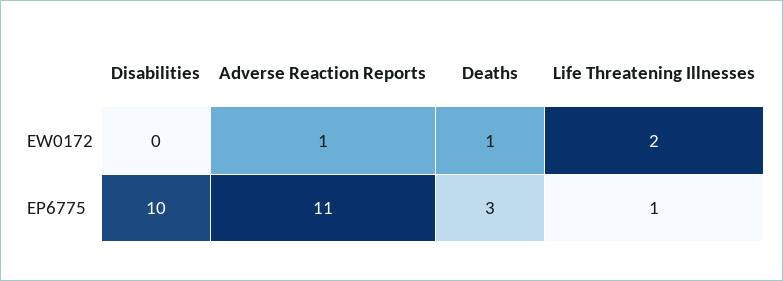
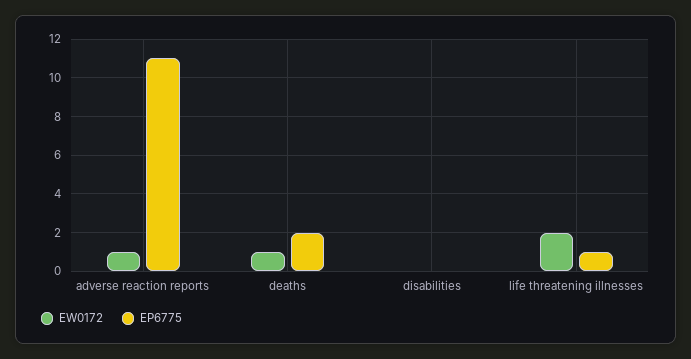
EP6775, Disabilities: 10 -> 0
EP6775, Deaths: 3 -> 2

